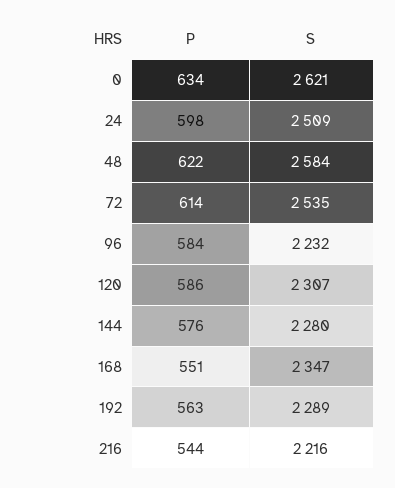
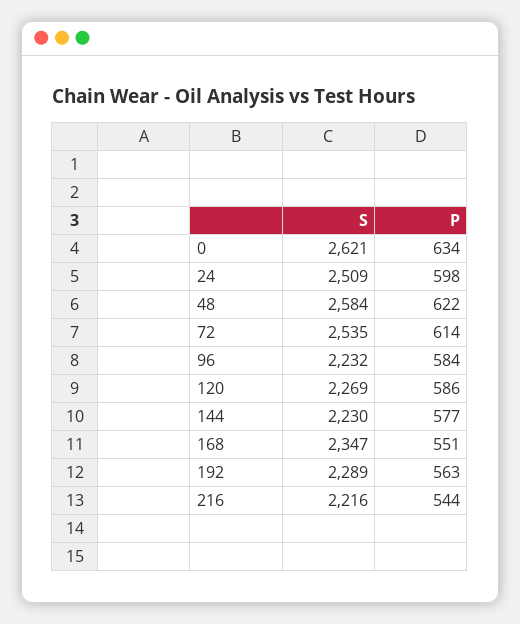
S, 120: 2307 -> 2269
P, 144: 576 -> 577
S, 144: 2280 -> 2230

